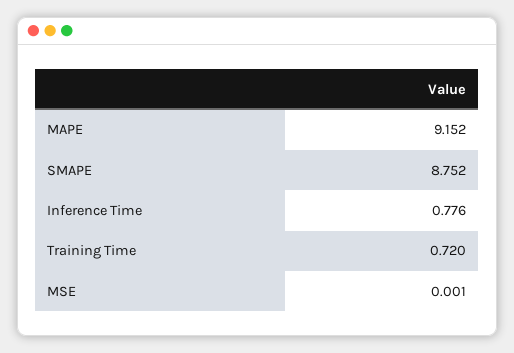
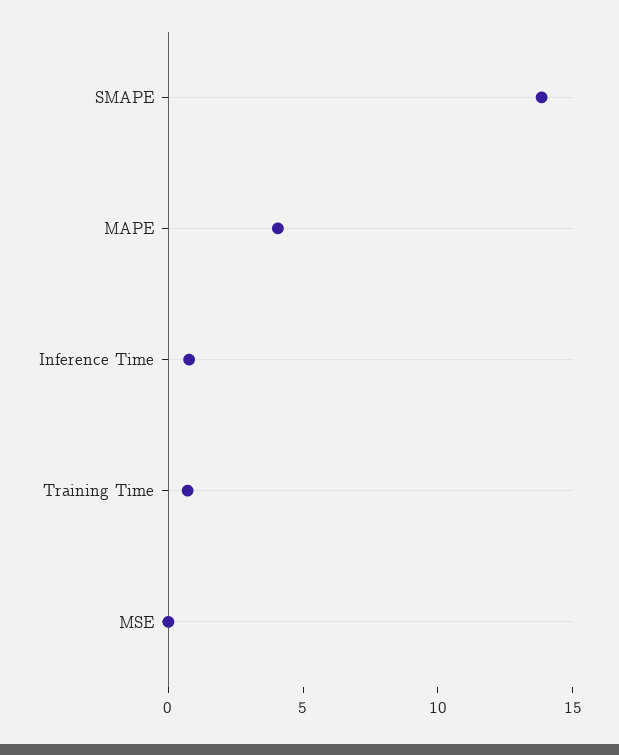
MAPE: 9.152 -> 4
SMAPE: 8.752 -> 14

